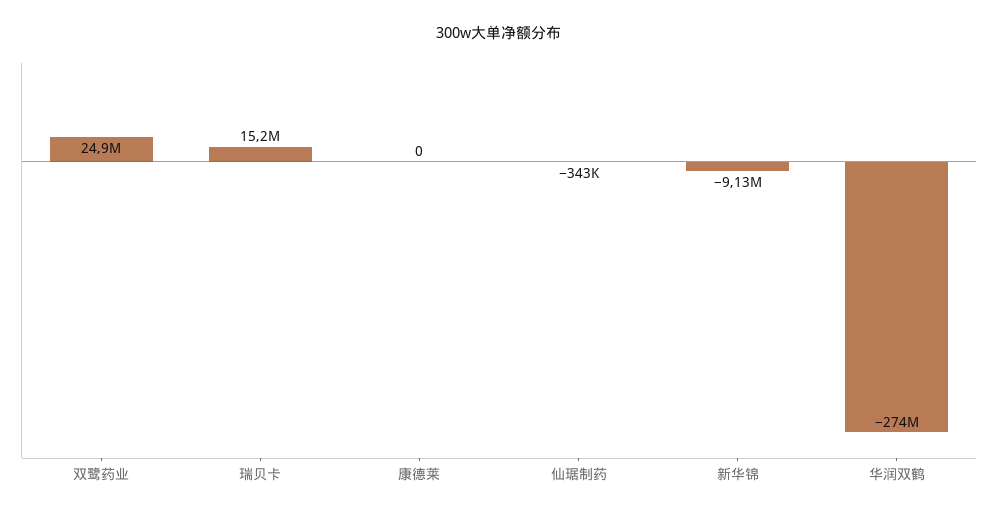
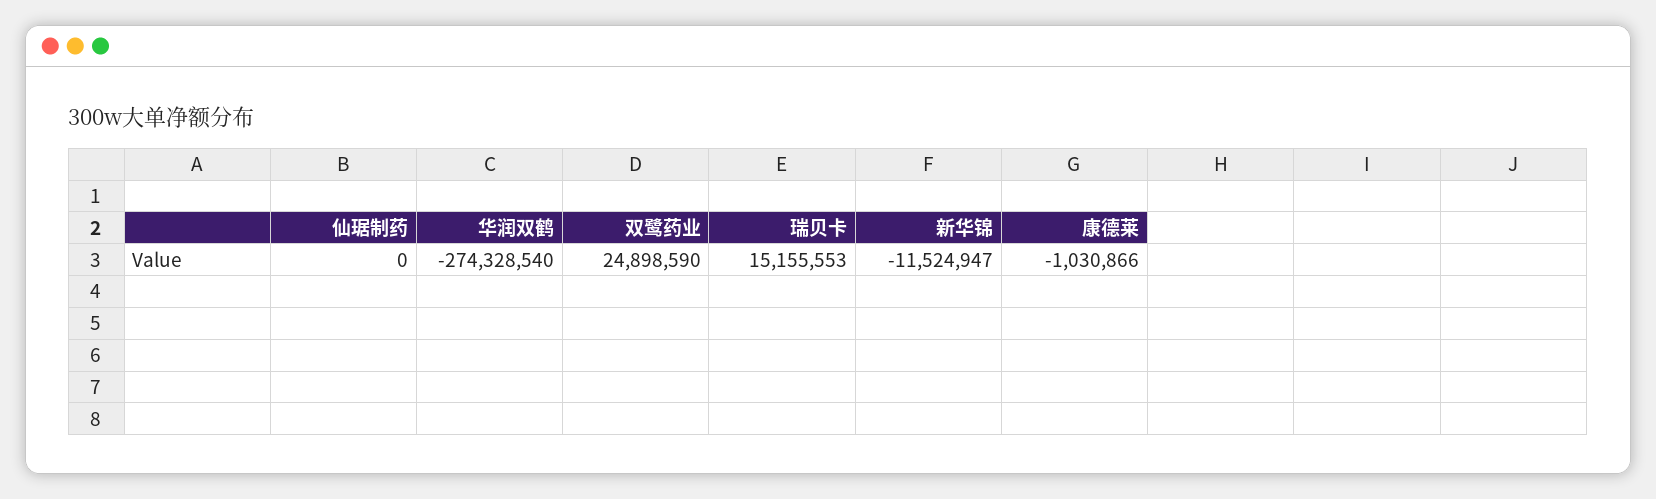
康德莱: 0 -> -1030866
仙琚制药: -343000 -> 0
新华锦: -9130000 -> -11524947

